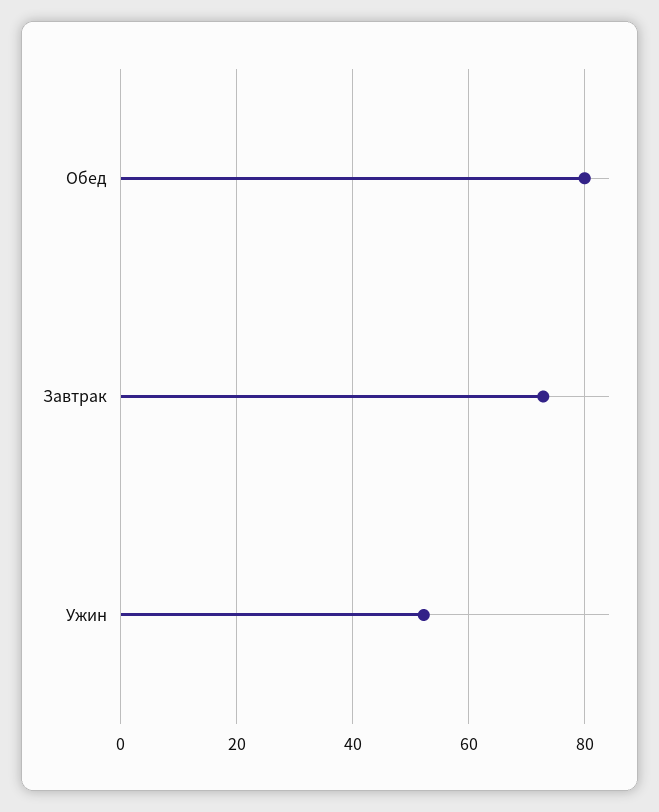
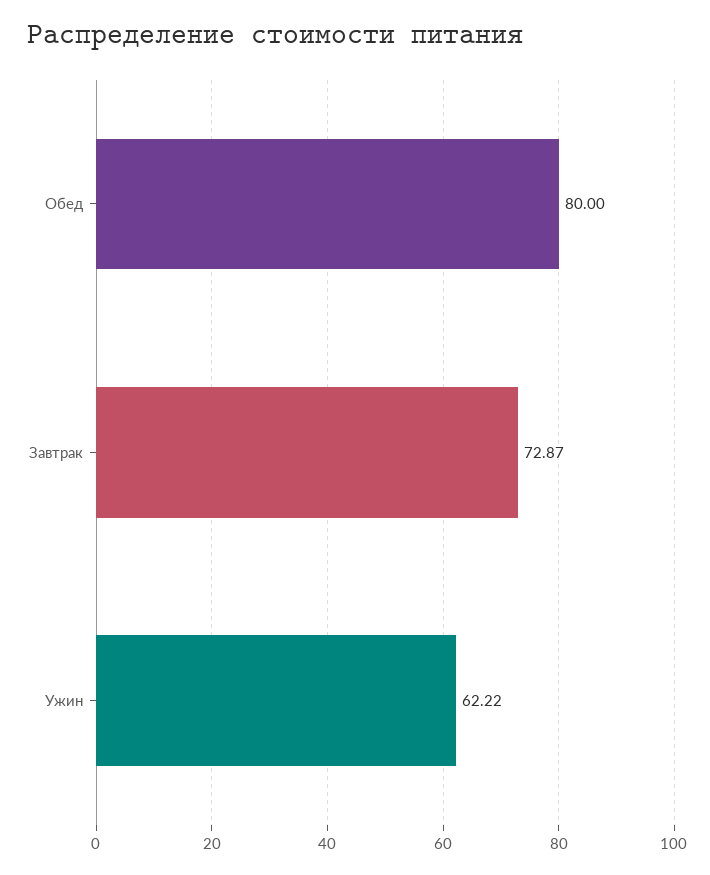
Ужин: 52 -> 62.22

